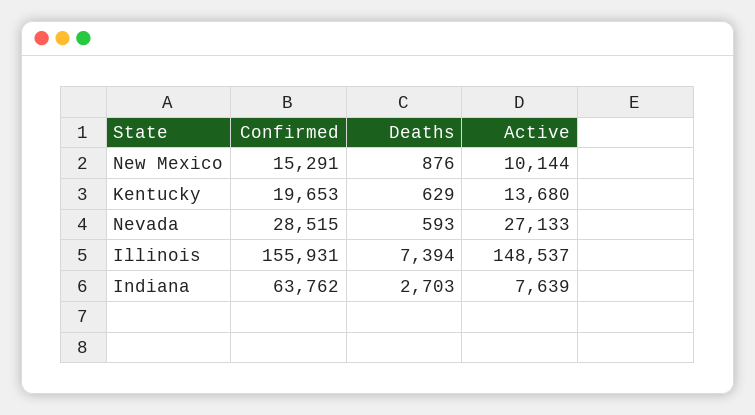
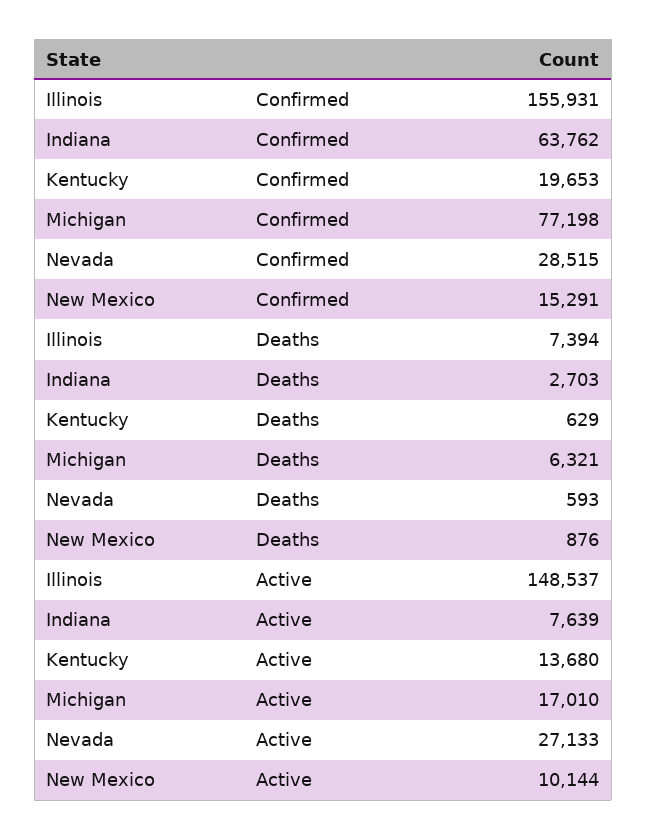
Confirmed, Michigan: none -> 77198
Deaths, Michigan: none -> 6321
Active, Michigan: none -> 17010

